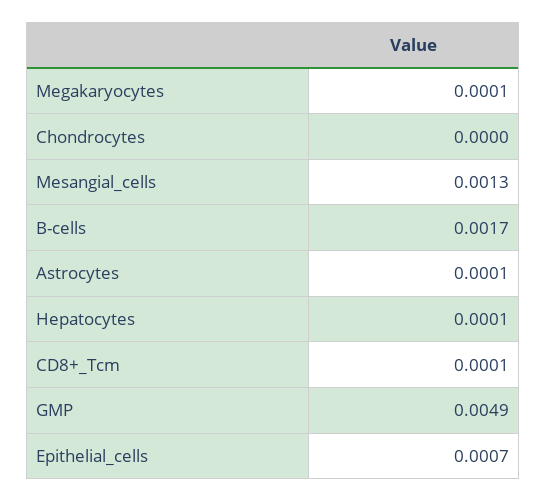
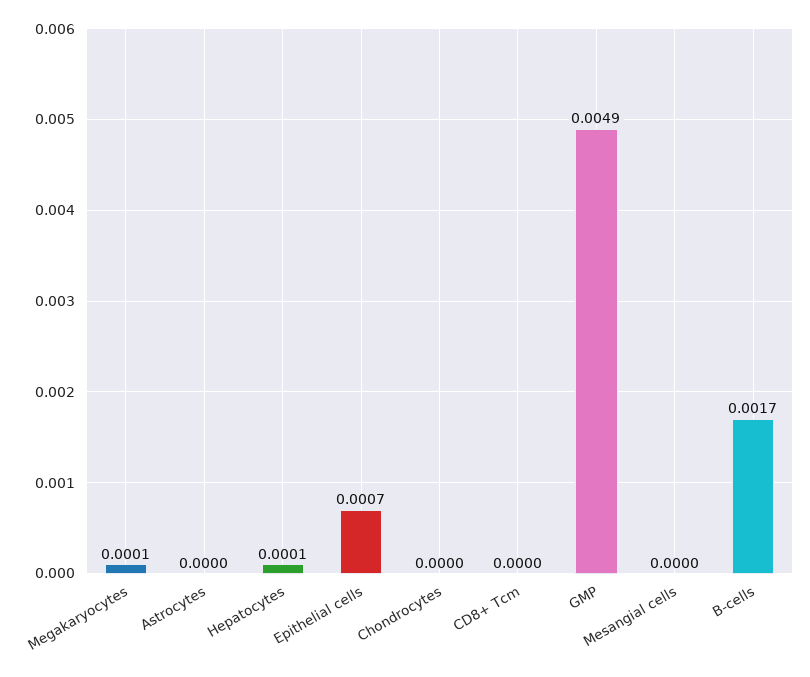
Mesangial_cells: 0.0013 -> 0
Astrocytes: 0.0001 -> 0
CD8+_Tcm: 0.0001 -> 0

